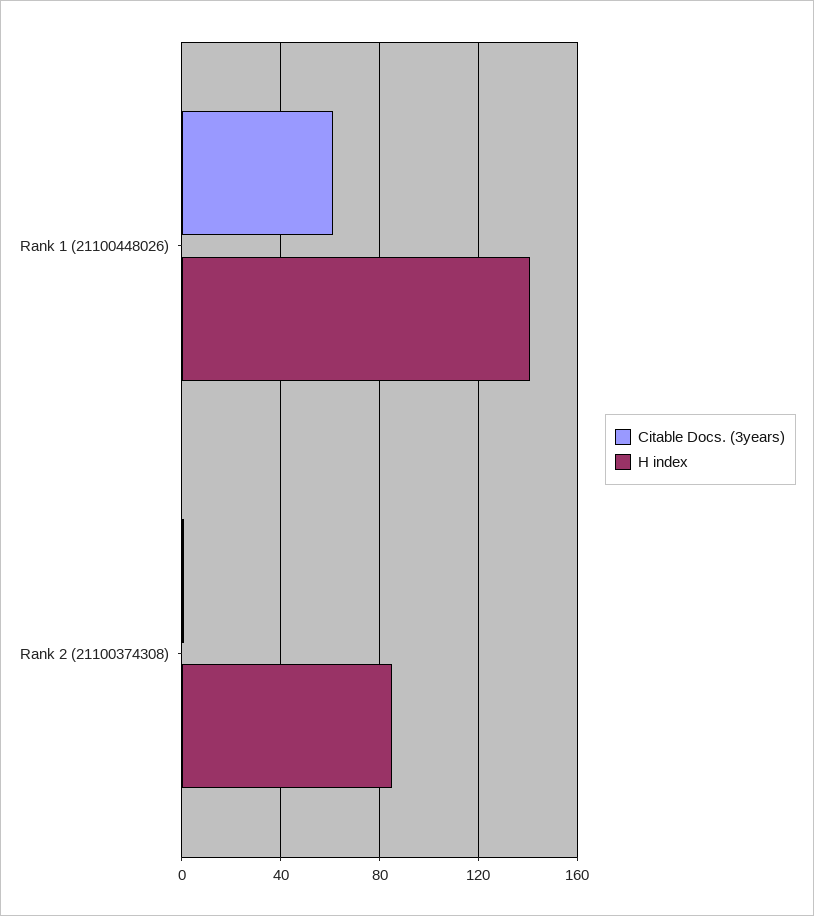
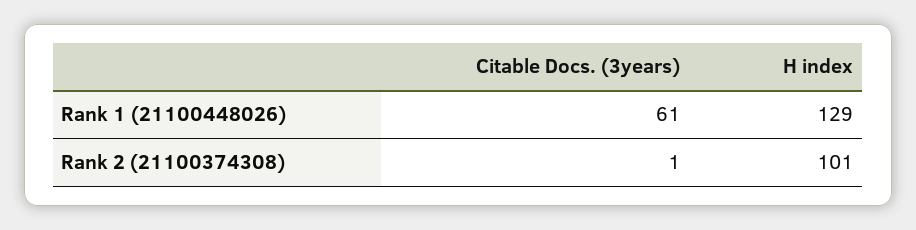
H index, Rank 1 (21100448026): 140 -> 129
H index, Rank 2 (21100374308): 85 -> 101

